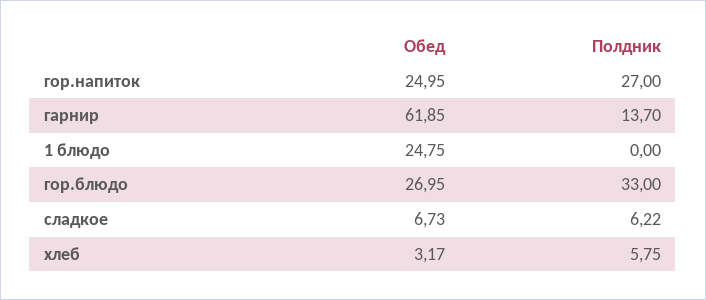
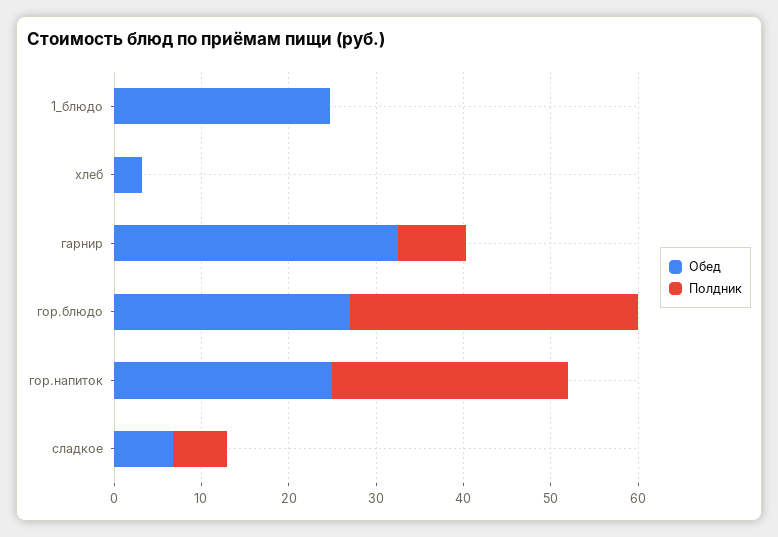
Обед, гарнир: 61.85 -> 32
Полдник, гарнир: 13.7 -> 8
Полдник, хлеб: 5.75 -> 0

